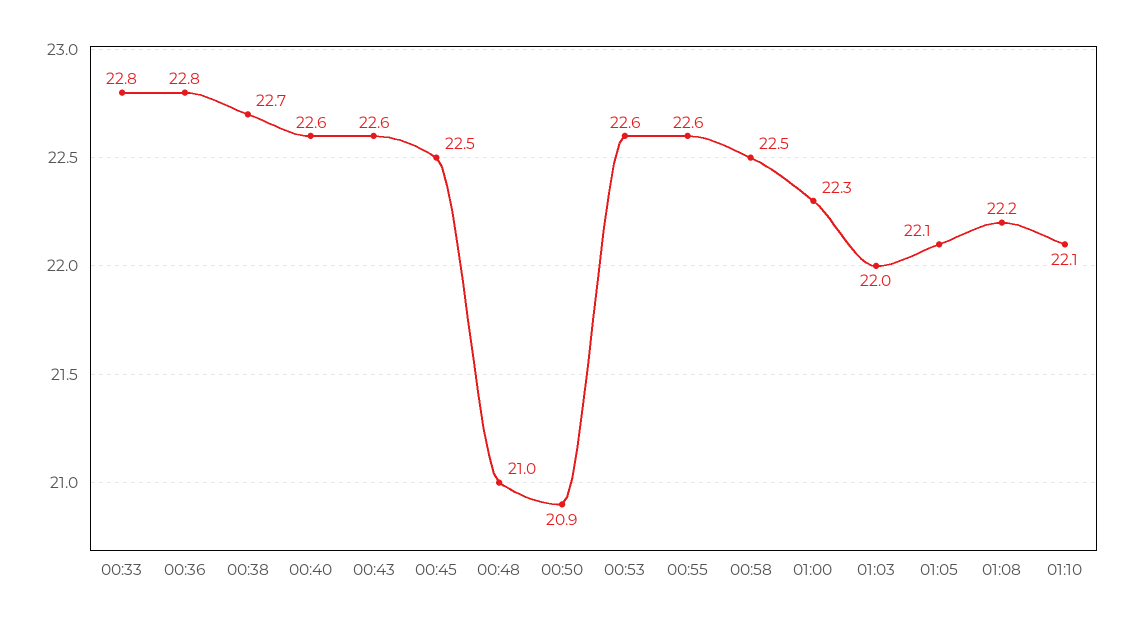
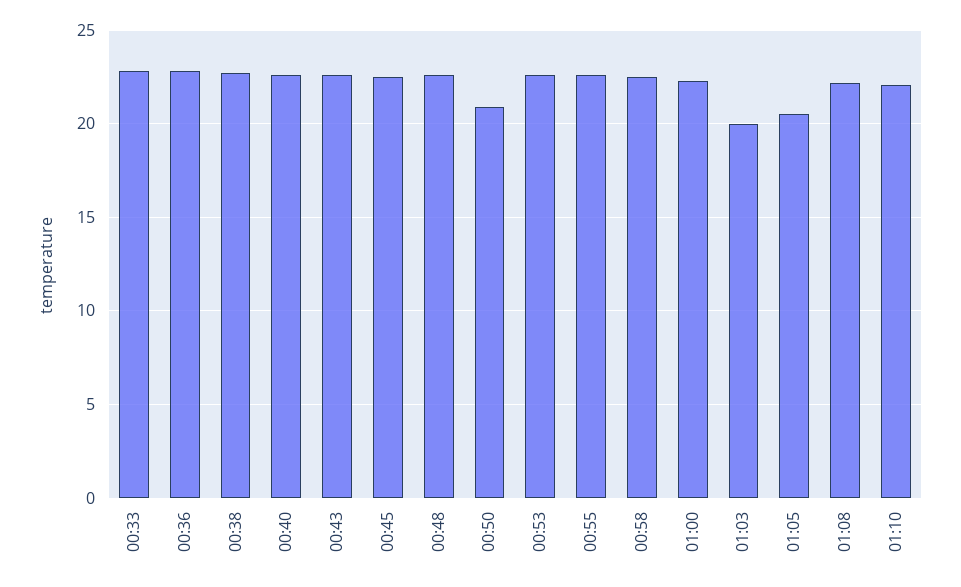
00:48: 21 -> 22.5
01:03: 22 -> 20
01:05: 22.1 -> 20.5

